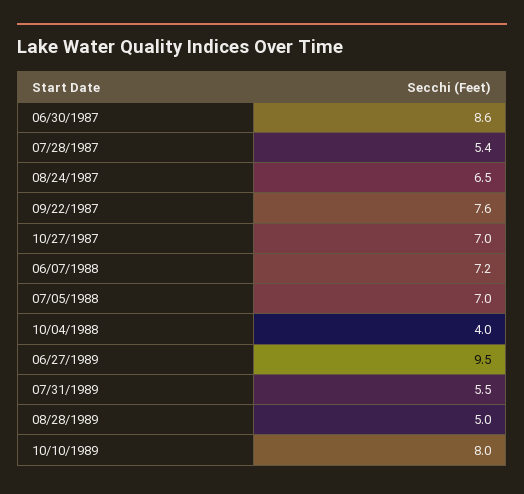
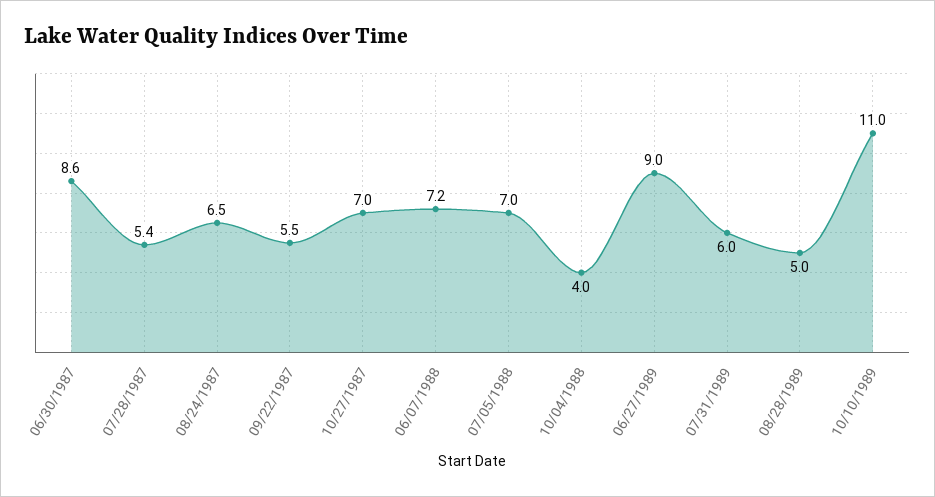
09/22/1987: 7.6 -> 5.5
06/27/1989: 9.5 -> 9
07/31/1989: 5.5 -> 6
10/10/1989: 8 -> 11

